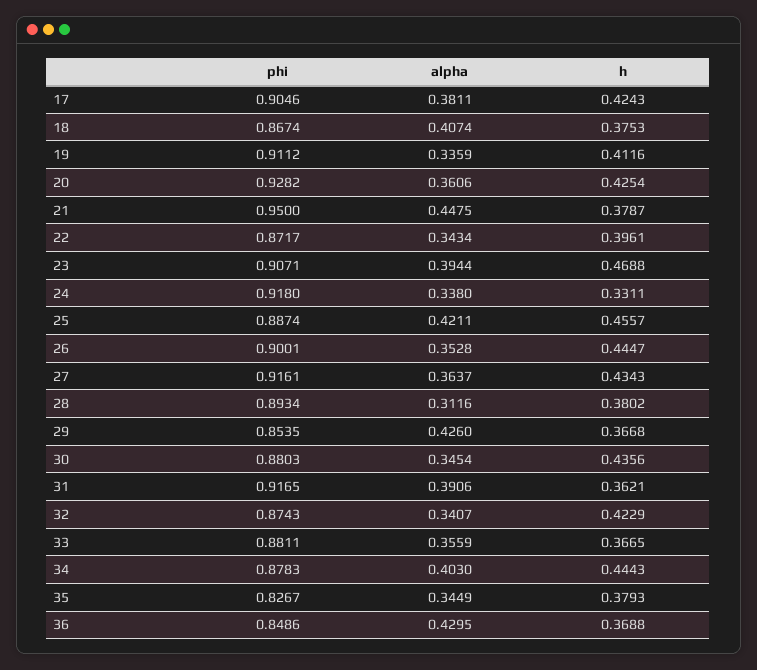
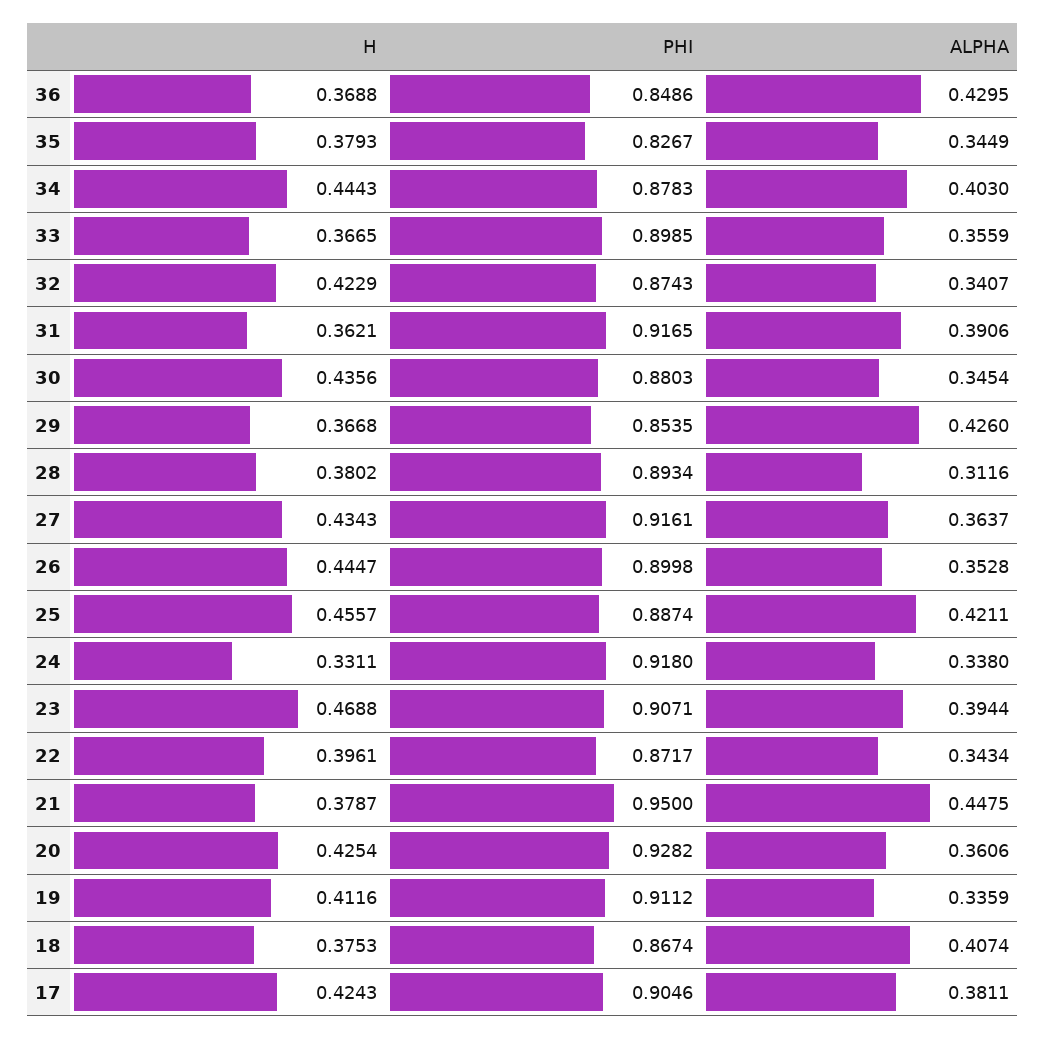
phi, 26: 0.9001 -> 0.8998
phi, 33: 0.8811 -> 0.8985

